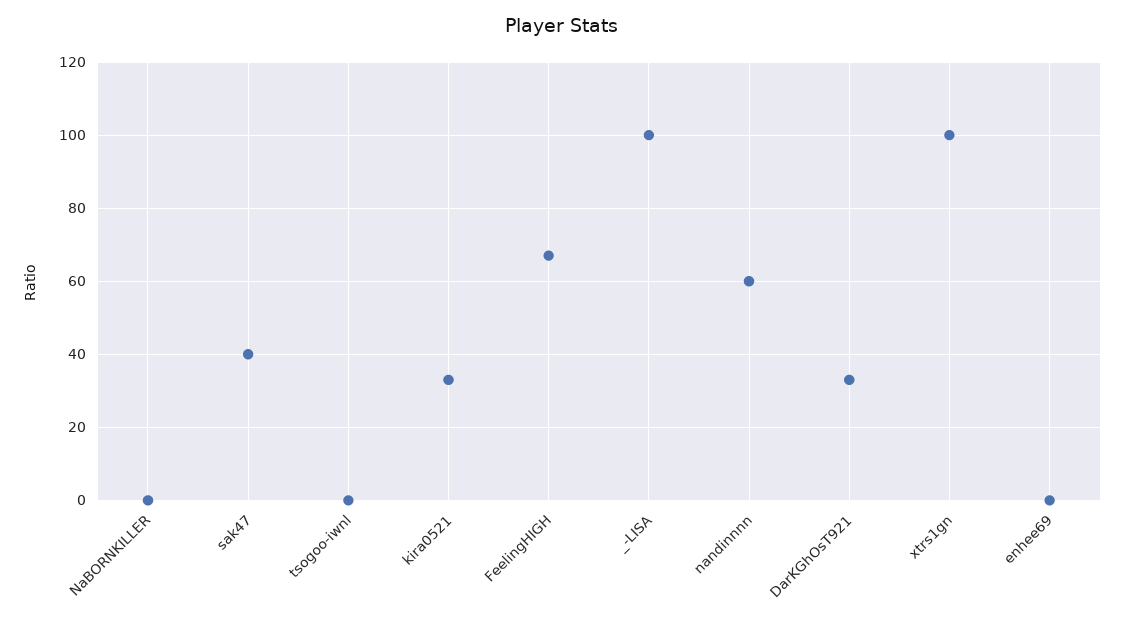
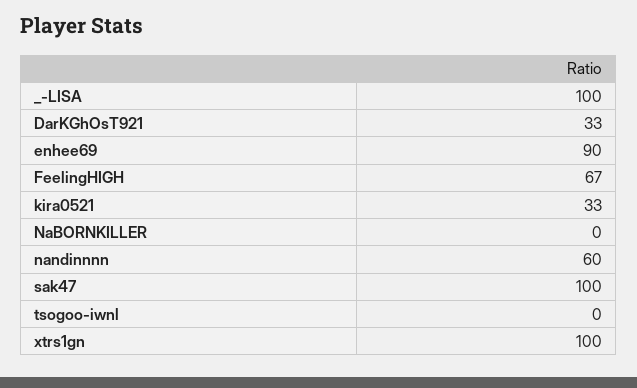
sak47: 40 -> 100
enhee69: 0 -> 90

